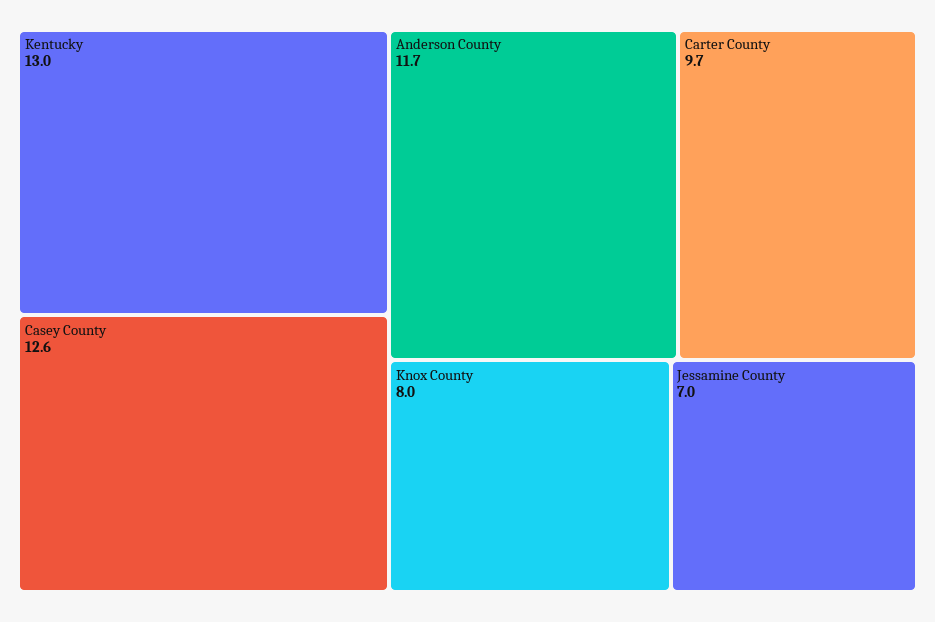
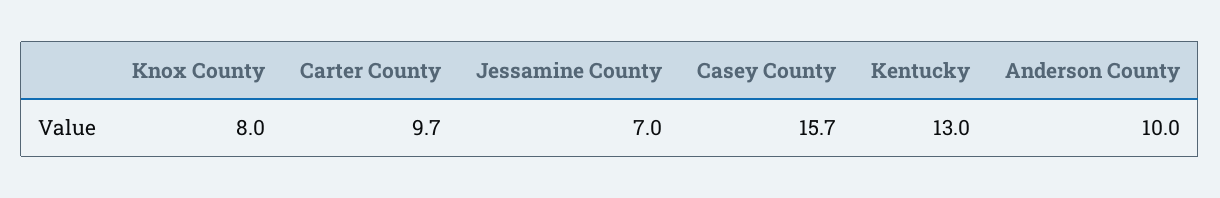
Casey County: 12.6 -> 15.7
Anderson County: 11.7 -> 10

